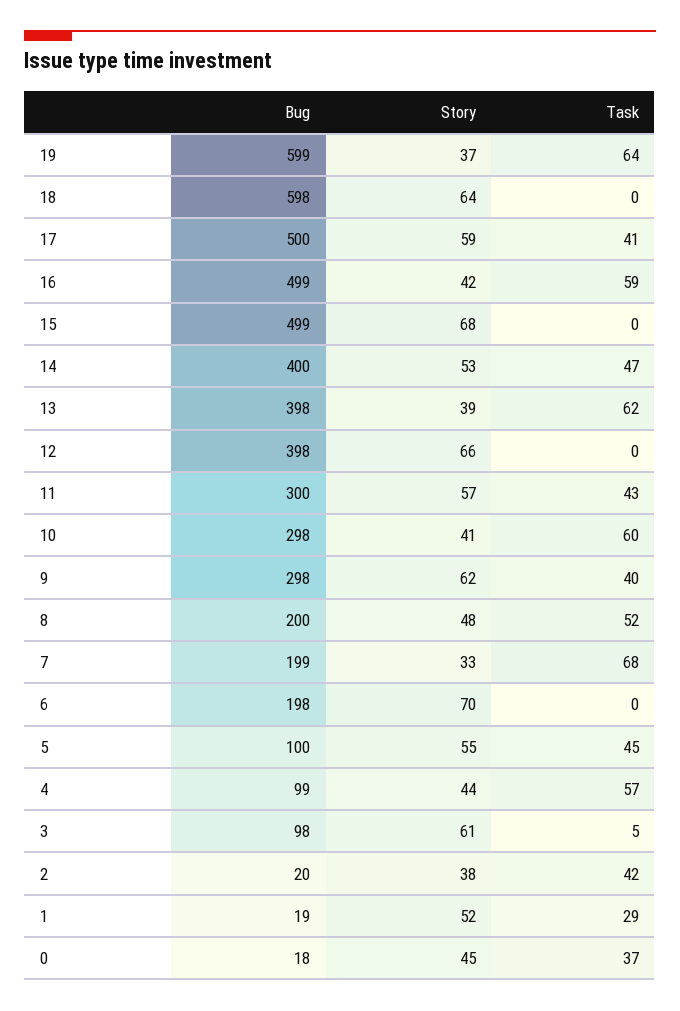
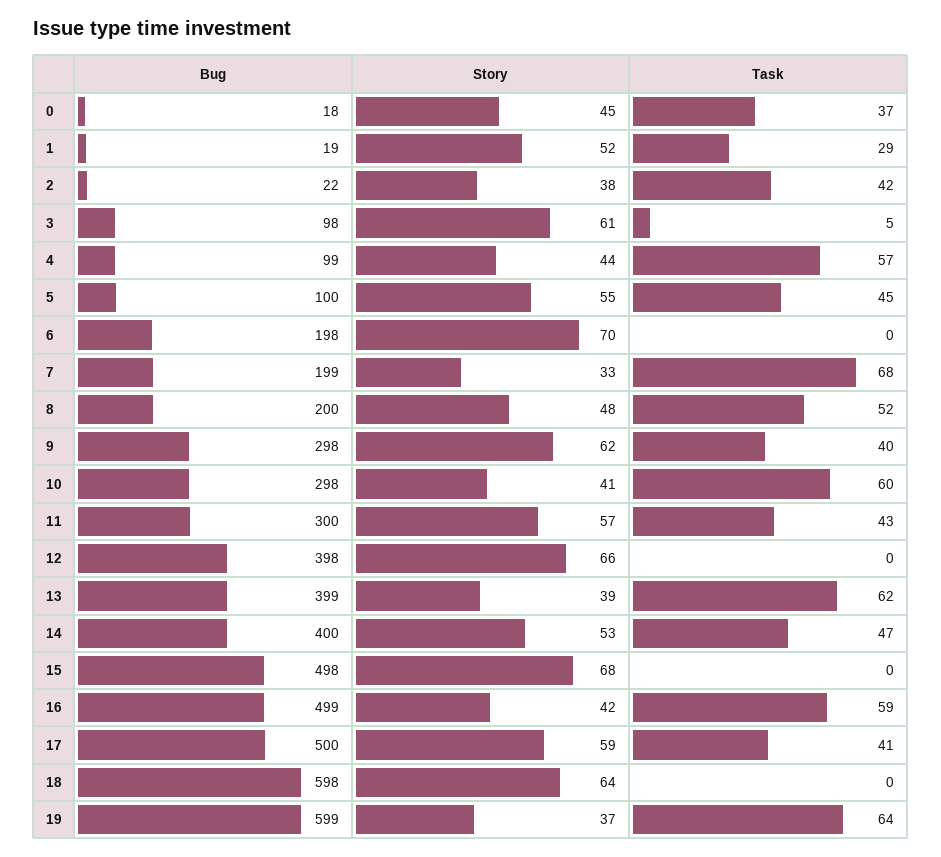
Bug, 15: 499 -> 498
Bug, 13: 398 -> 399
Bug, 2: 20 -> 22

